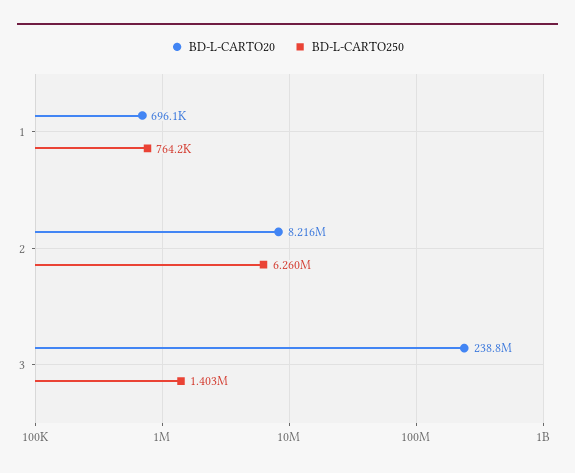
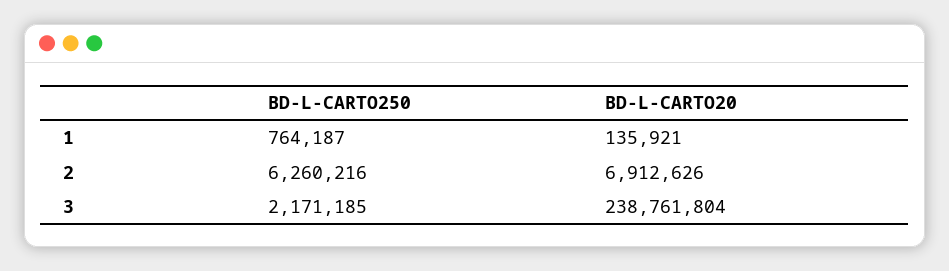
BD-L-CARTO20, 1: 696100 -> 135921
BD-L-CARTO20, 2: 8216000 -> 6912626
BD-L-CARTO250, 3: 1403000 -> 2171185

